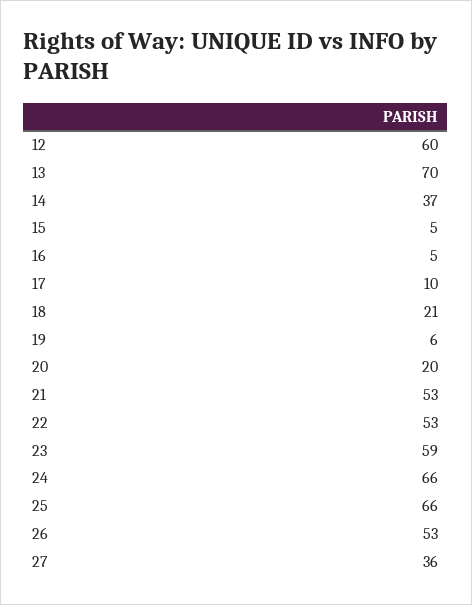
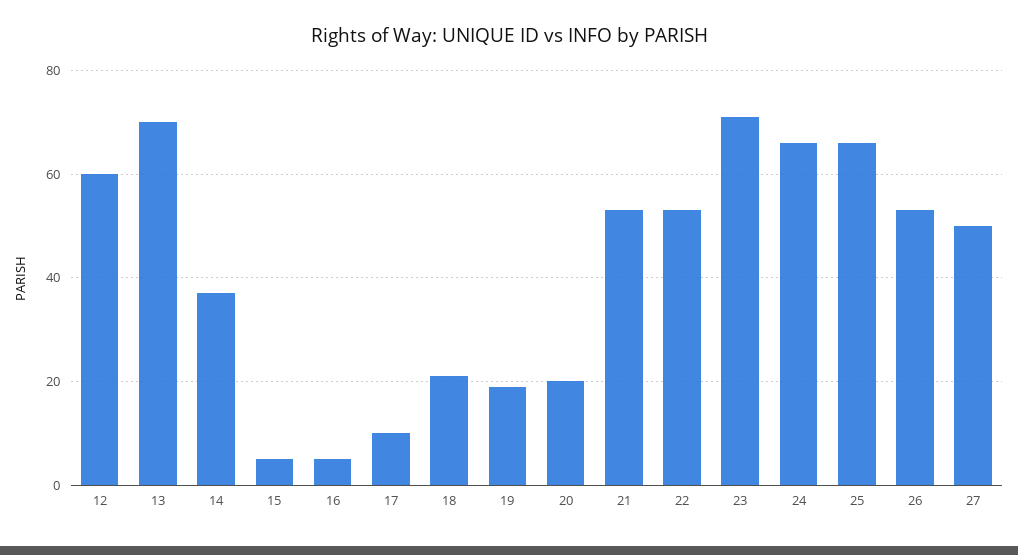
19: 6 -> 20
23: 59 -> 70
27: 36 -> 50

